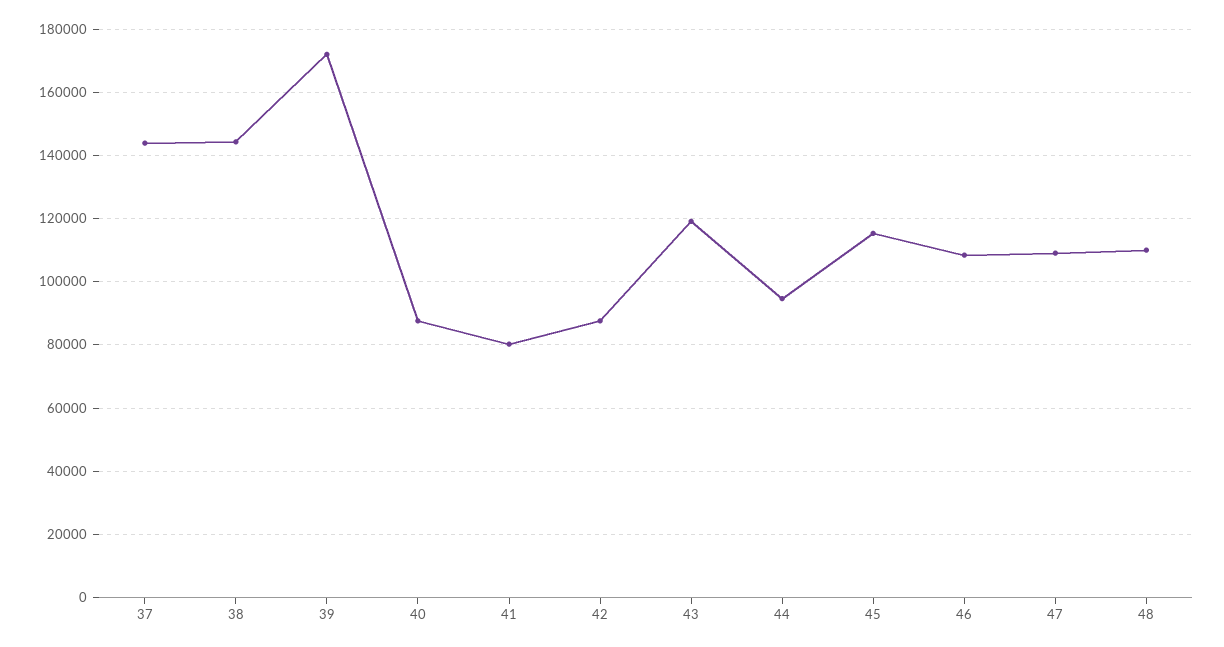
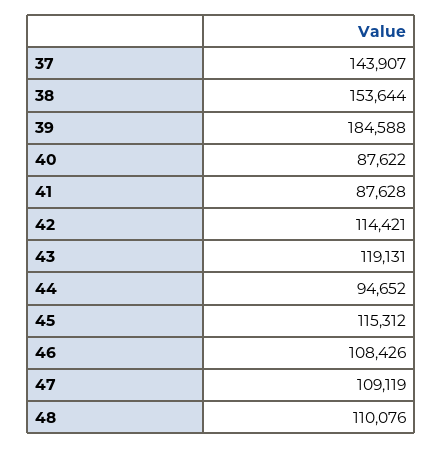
38: 144000 -> 153644
39: 172000 -> 184588
41: 80000 -> 87628
42: 88000 -> 114421

